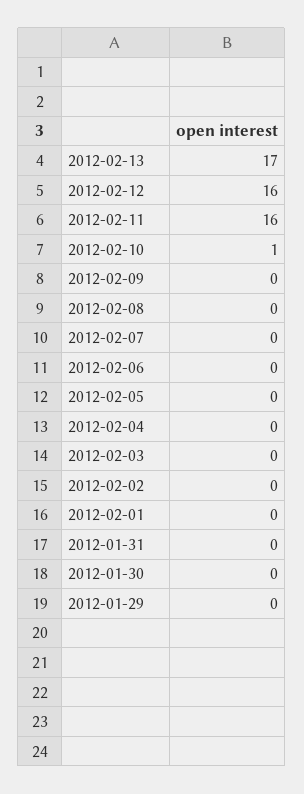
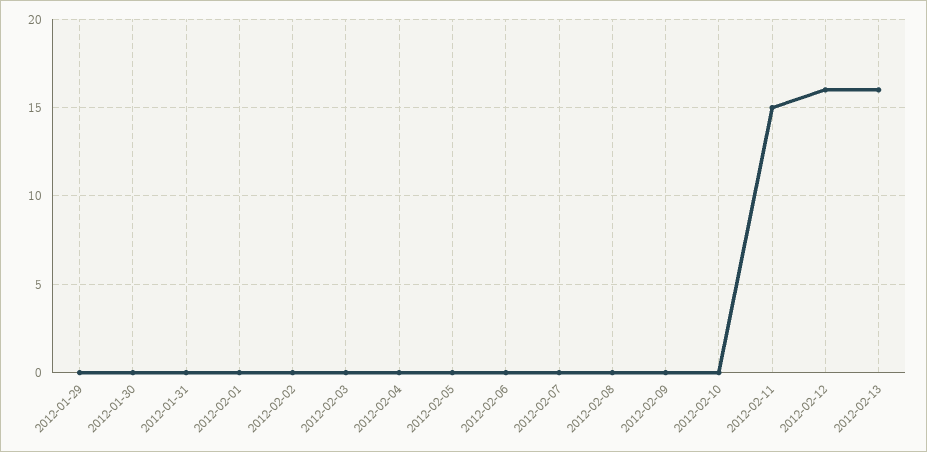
2012-02-13: 17 -> 16
2012-02-11: 16 -> 15
2012-02-10: 1 -> 0

